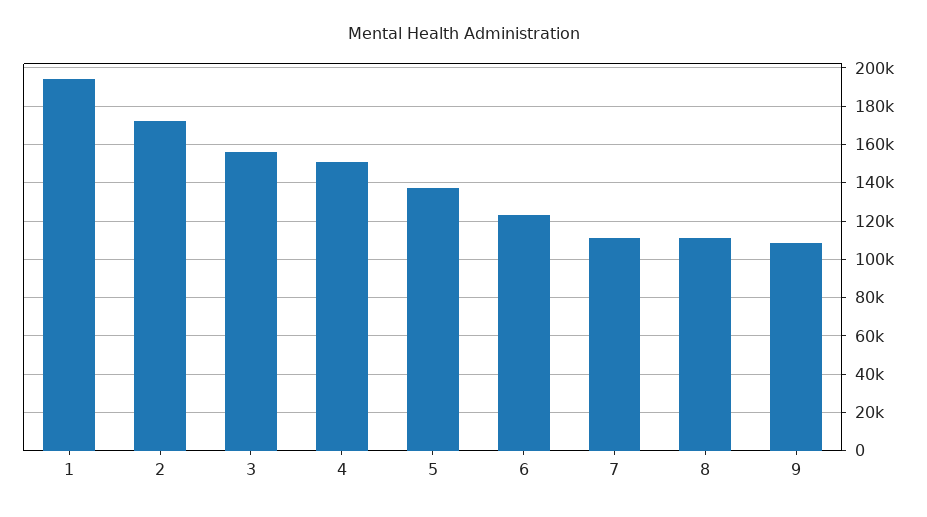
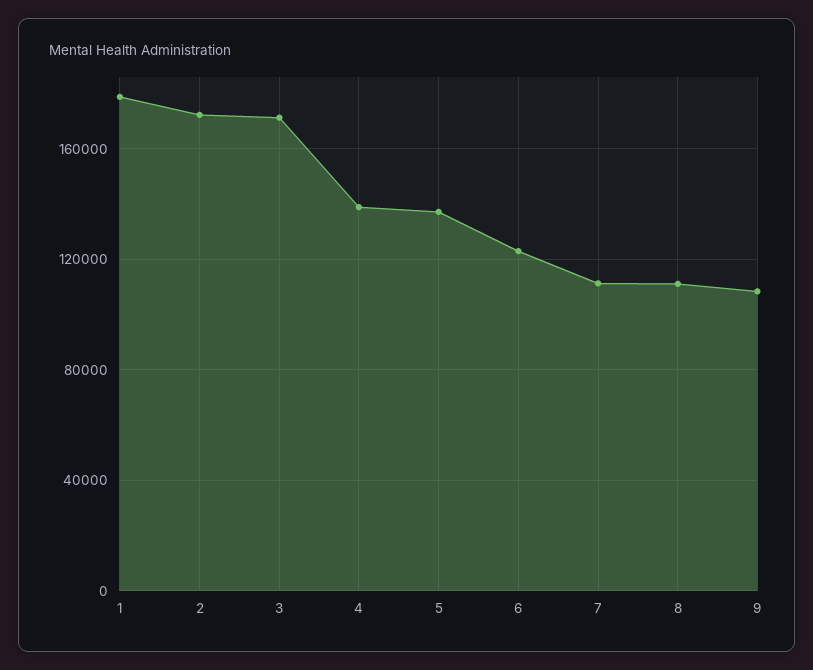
1: 195000 -> 180000
3: 155000 -> 170000
4: 150000 -> 140000

